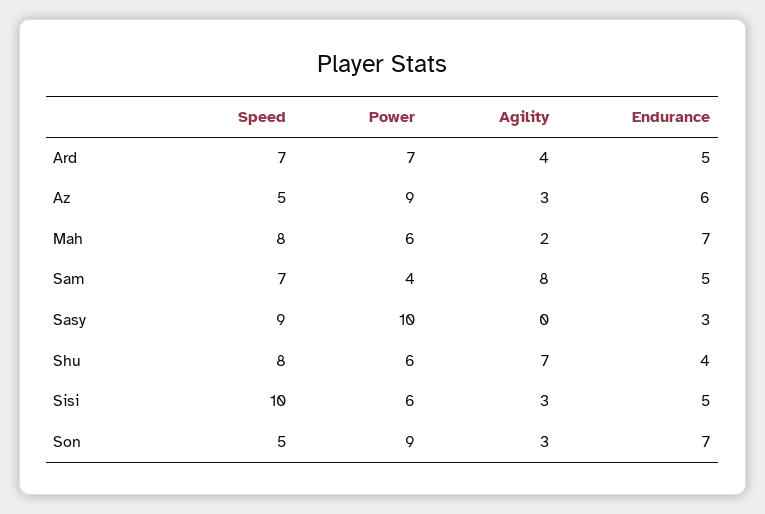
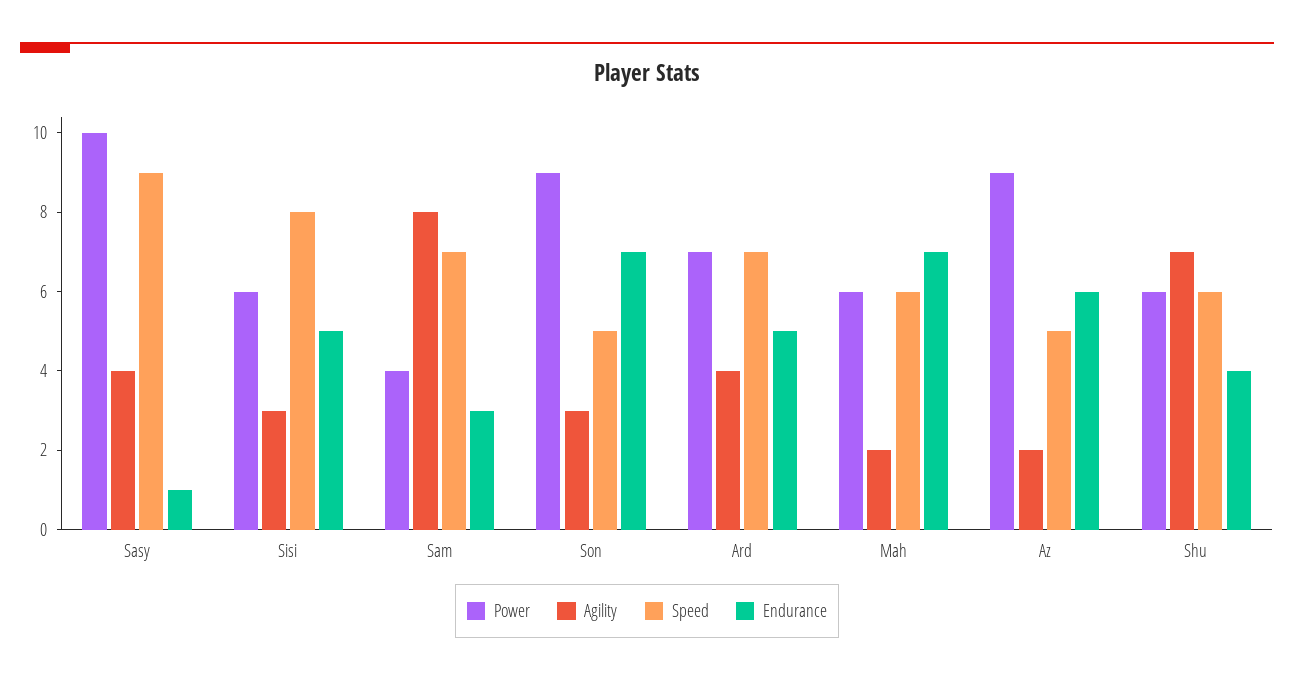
Agility, Az: 3 -> 2
Speed, Mah: 8 -> 6
Endurance, Sam: 5 -> 3
Agility, Sasy: 0 -> 4
Endurance, Sasy: 3 -> 1
Speed, Shu: 8 -> 6
Speed, Sisi: 10 -> 8

